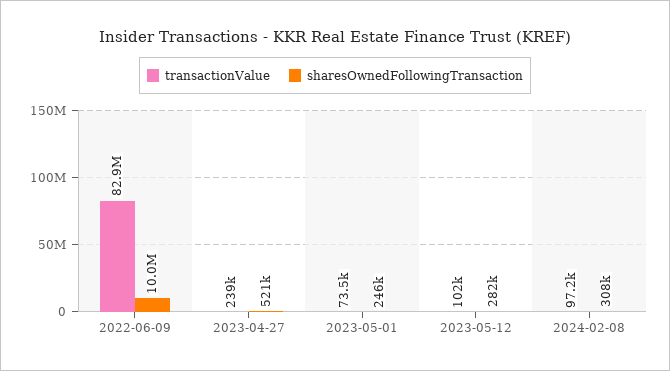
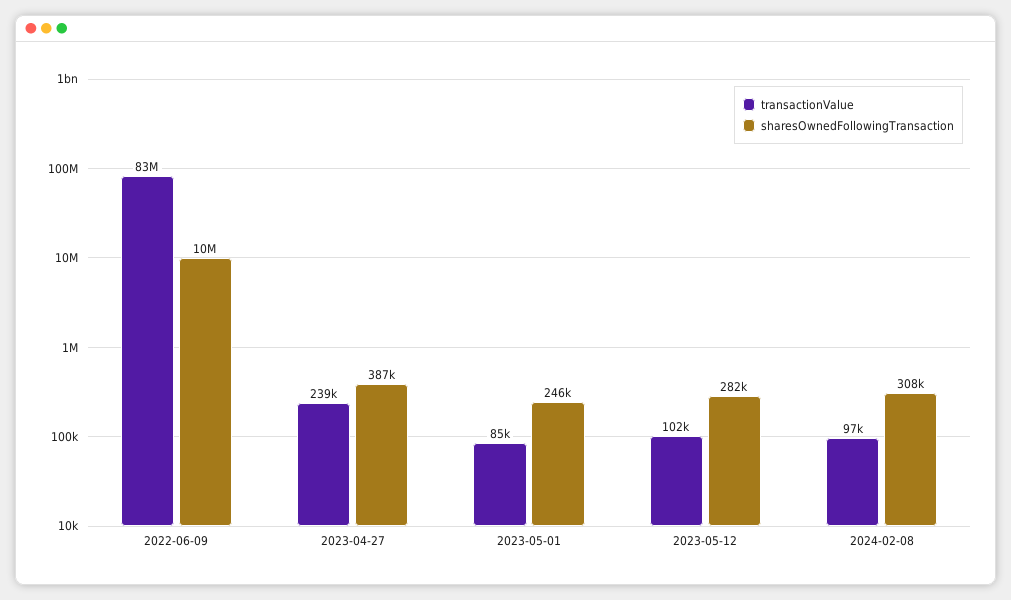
sharesOwnedFollowingTransaction, 2023-04-27: 521000 -> 387000
transactionValue, 2023-05-01: 73500 -> 85000

